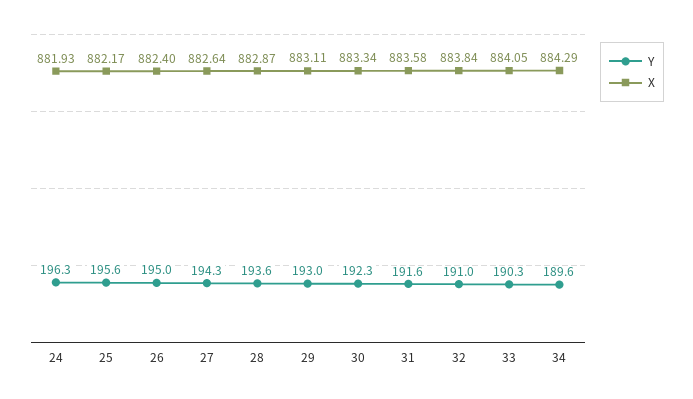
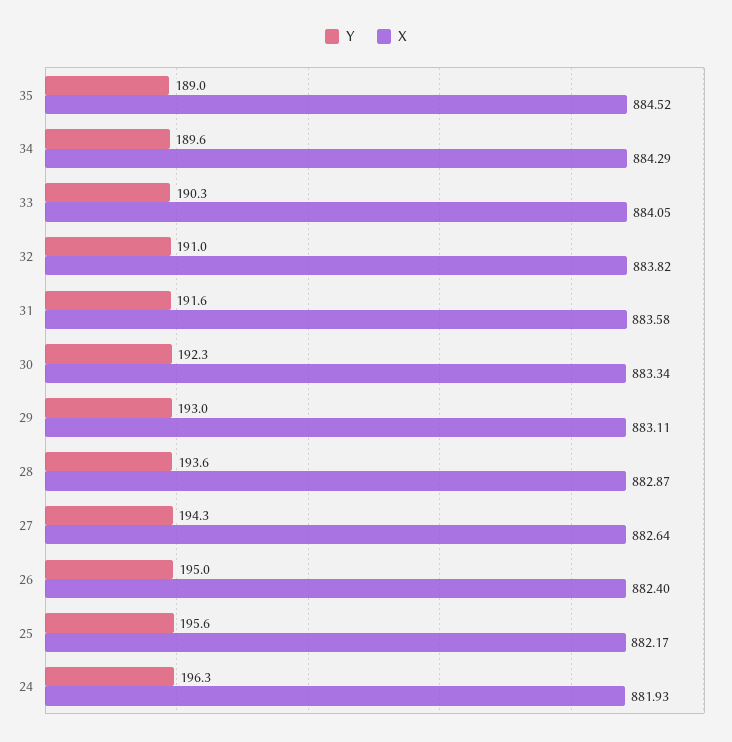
X, 32: 883.84 -> 883.82
Y, 35: none -> 189
X, 35: none -> 884.52

